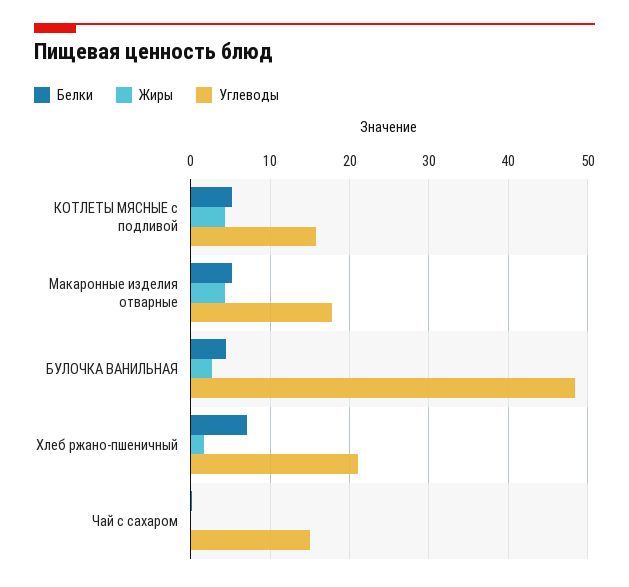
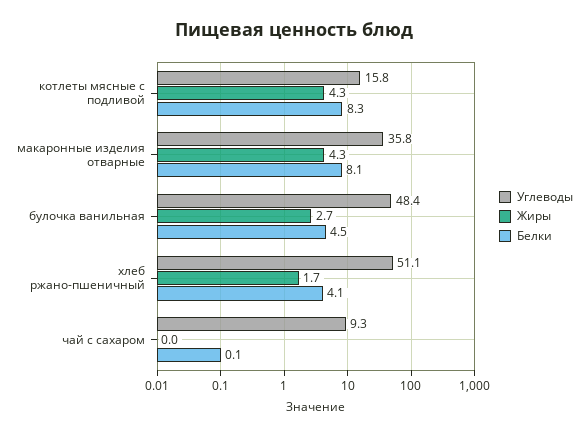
Белки, КОТЛЕТЫ МЯСНЫЕ с подливой: 5 -> 8.3
Белки, Макаронные изделия отварные: 5 -> 8.1
Углеводы, Макаронные изделия отварные: 18 -> 35.8
Белки, Хлеб ржано-пшеничный: 7 -> 4.1
Углеводы, Хлеб ржано-пшеничный: 21 -> 51.1
Углеводы, Чай с сахаром: 15 -> 9.3

